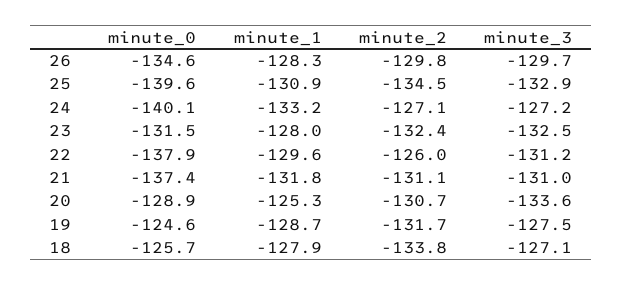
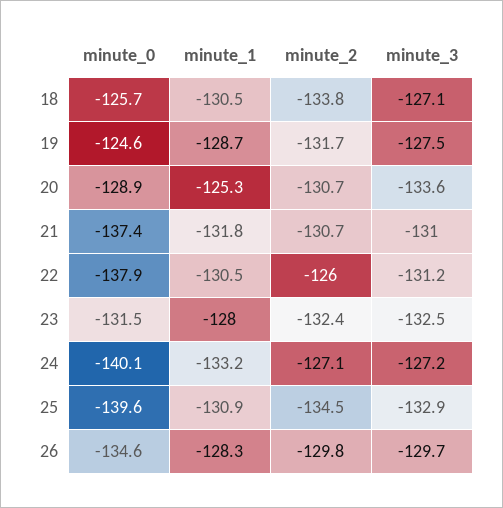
minute_1, 22: -129.6 -> -130.5
minute_2, 21: -131.1 -> -130.7
minute_1, 18: -127.9 -> -130.5

